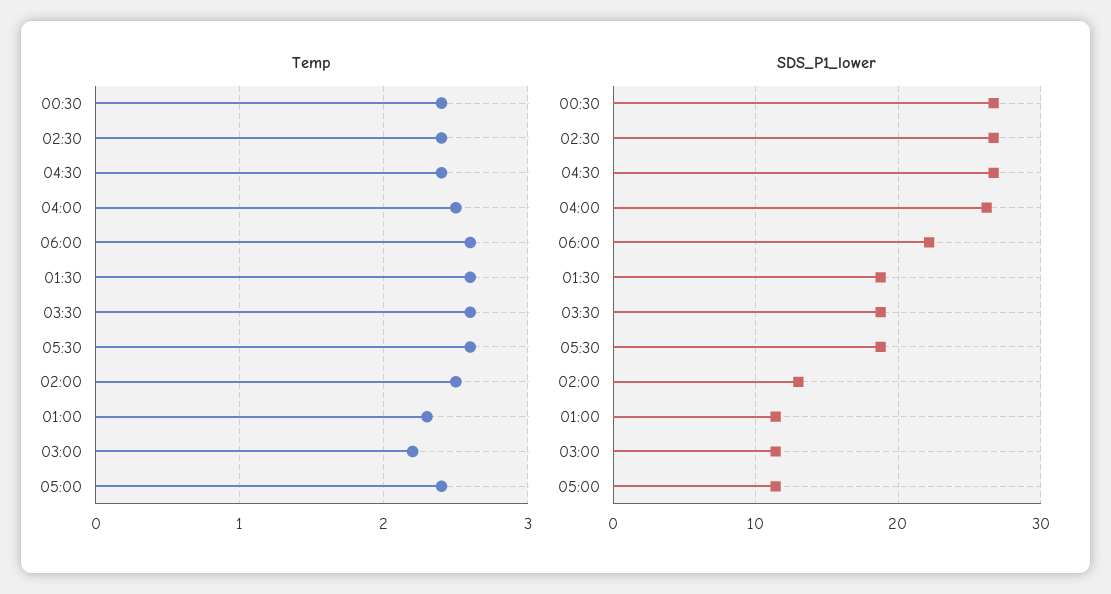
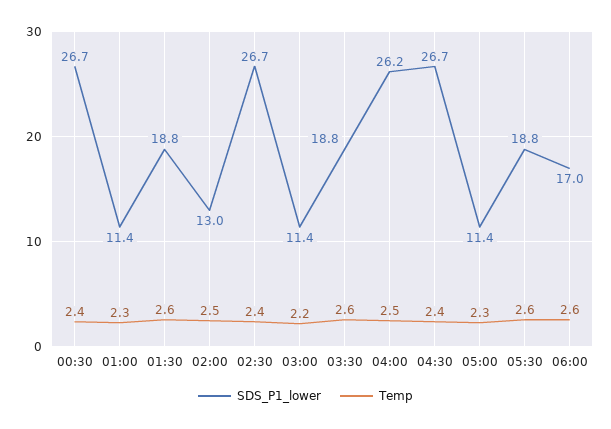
Temp, 05:00: 2.4 -> 2.3
SDS_P1_lower, 06:00: 22 -> 17

